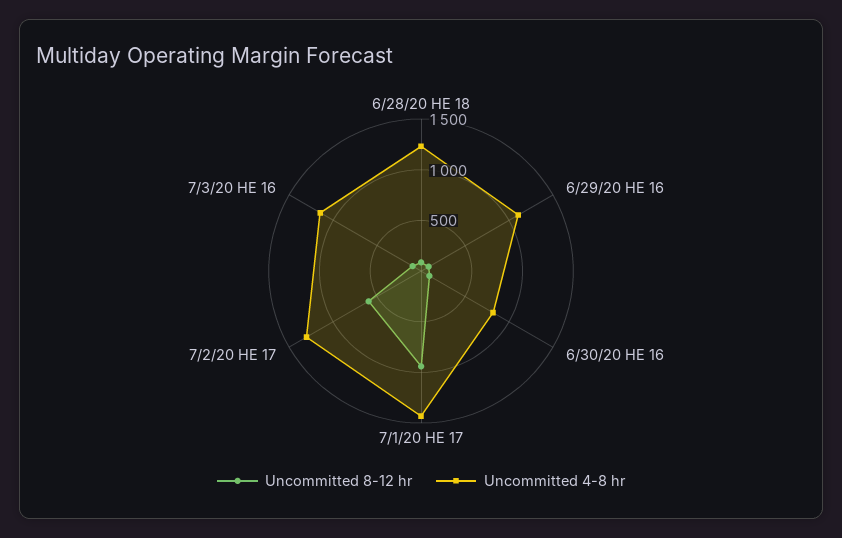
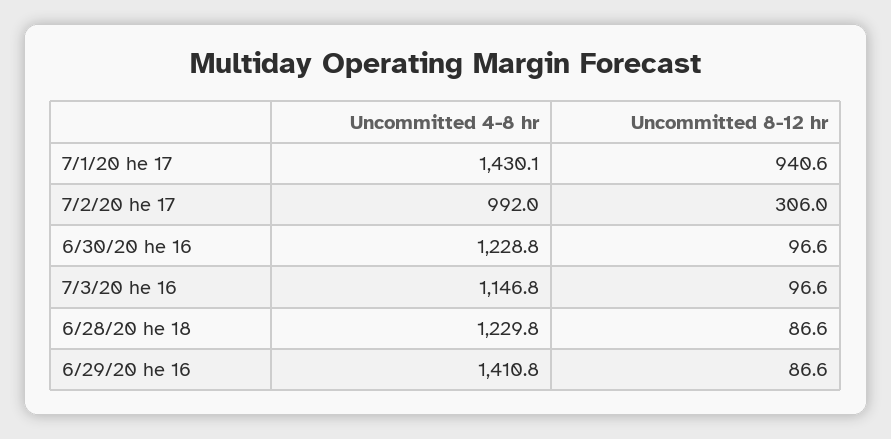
Uncommitted 4-8 hr, 6/29/20 HE 16: 1100 -> 1410.8
Uncommitted 4-8 hr, 6/30/20 HE 16: 800 -> 1228.8
Uncommitted 8-12 hr, 7/2/20 HE 17: 600 -> 306
Uncommitted 4-8 hr, 7/2/20 HE 17: 1300 -> 992

